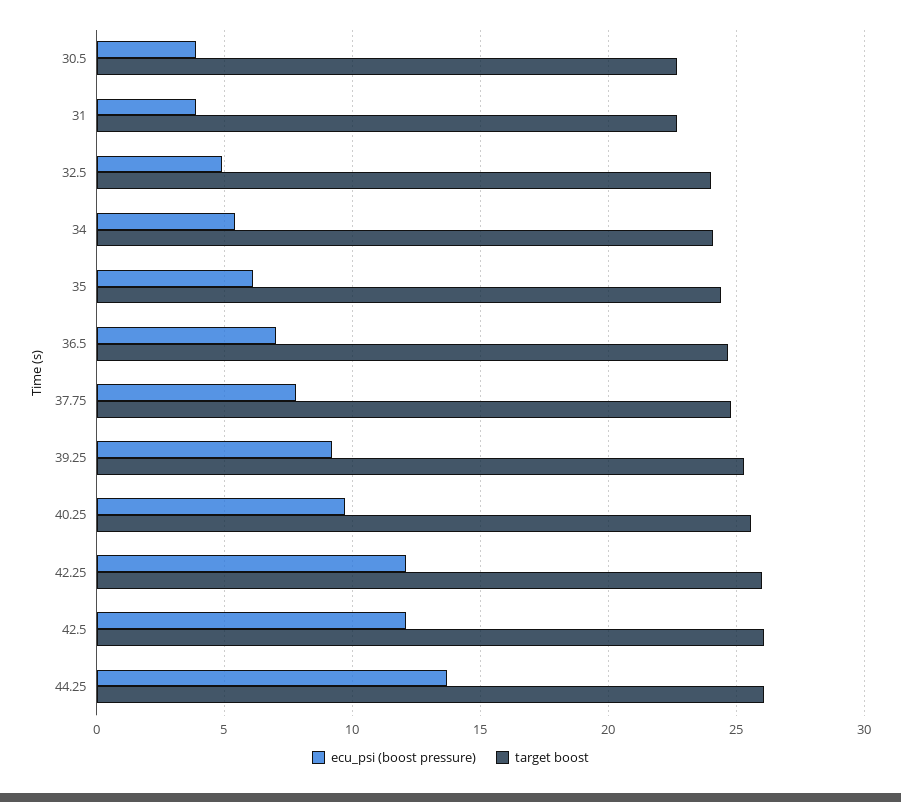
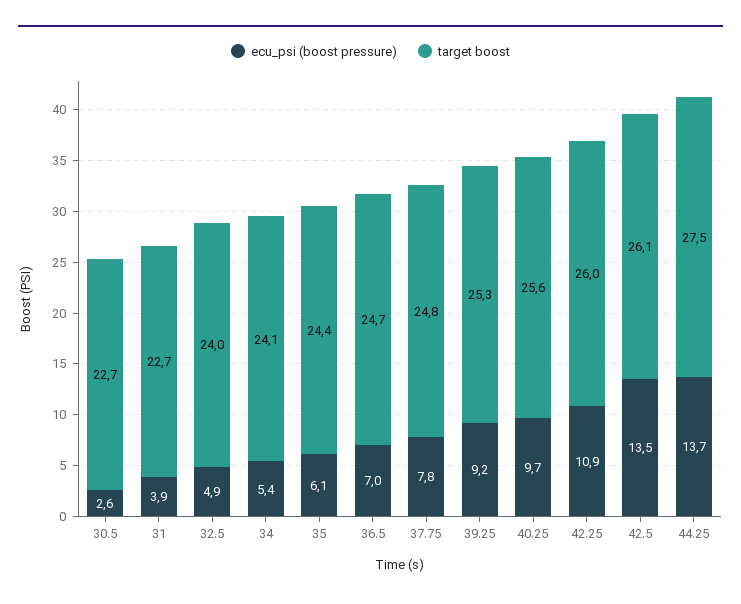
ecu_psi (boost pressure), 30.5: 4 -> 2.6
ecu_psi (boost pressure), 42.25: 12 -> 10.9
ecu_psi (boost pressure), 42.5: 12 -> 13.5
target boost, 44.25: 26 -> 27.5

